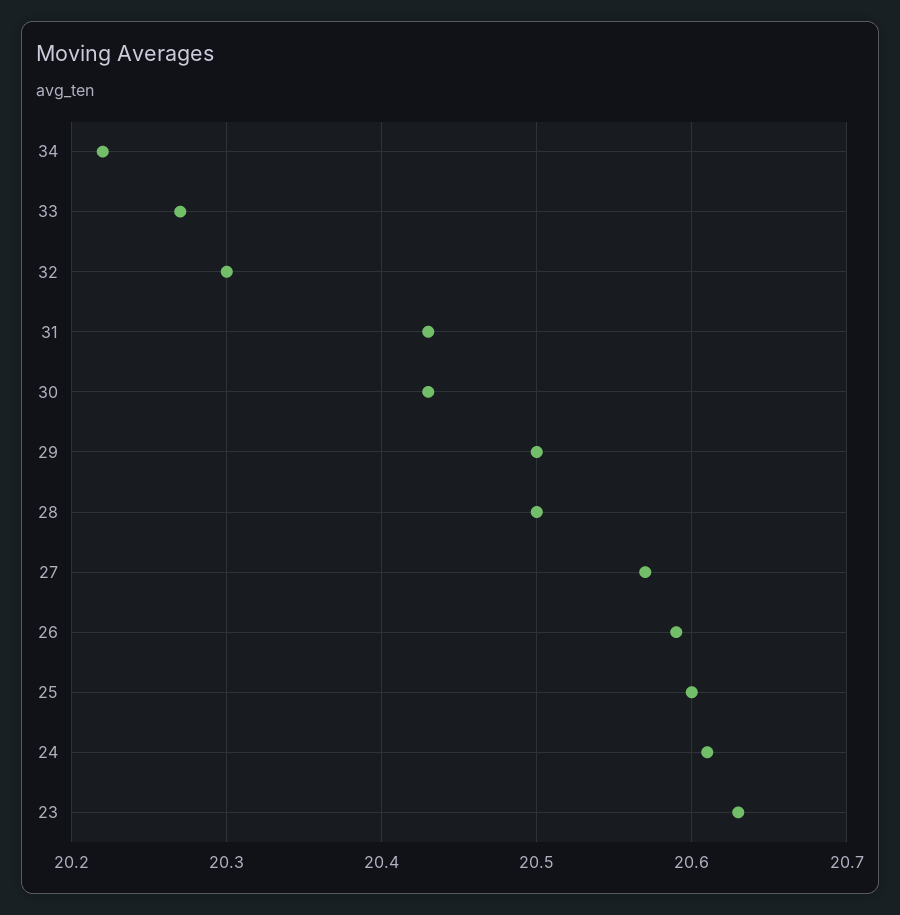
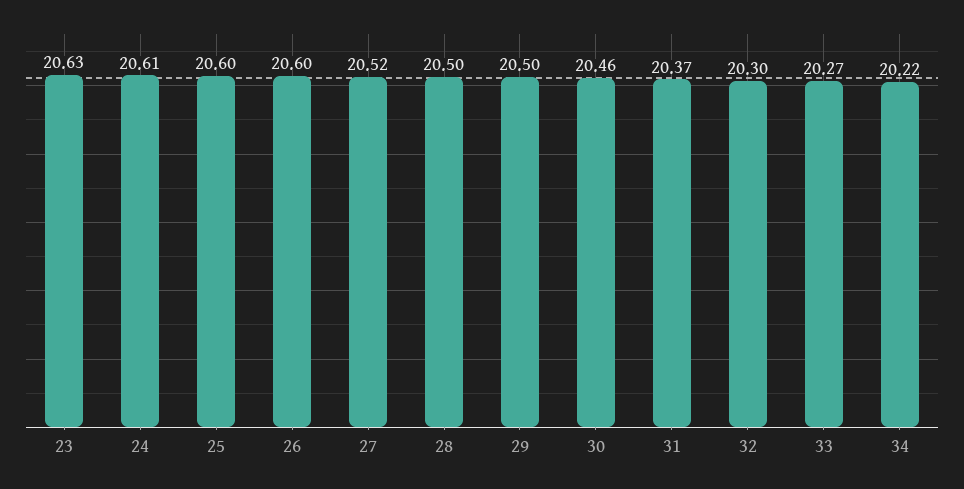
31: 20.43 -> 20.37
30: 20.43 -> 20.46
27: 20.57 -> 20.52
26: 20.59 -> 20.6

